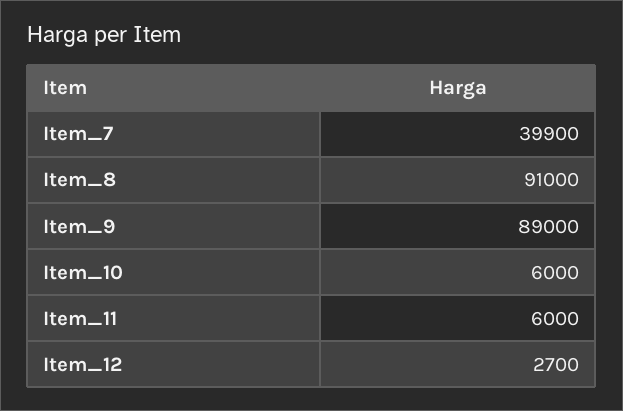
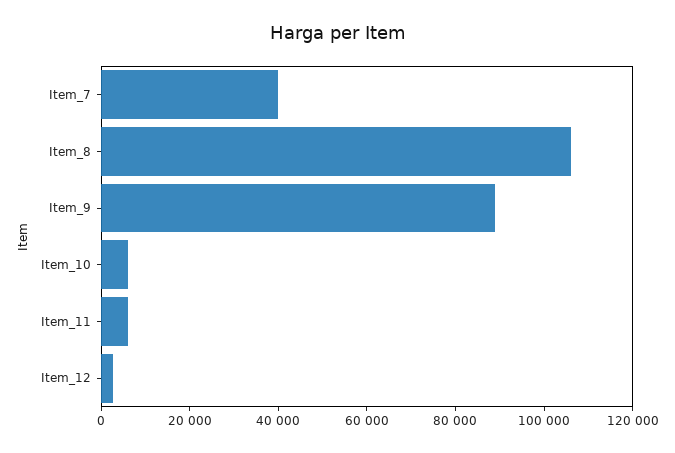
Item_8: 91000 -> 105000

